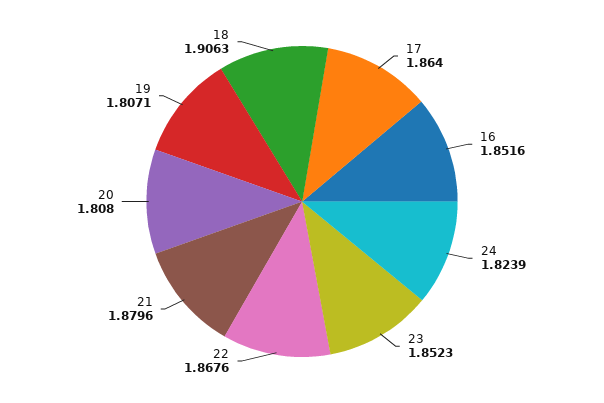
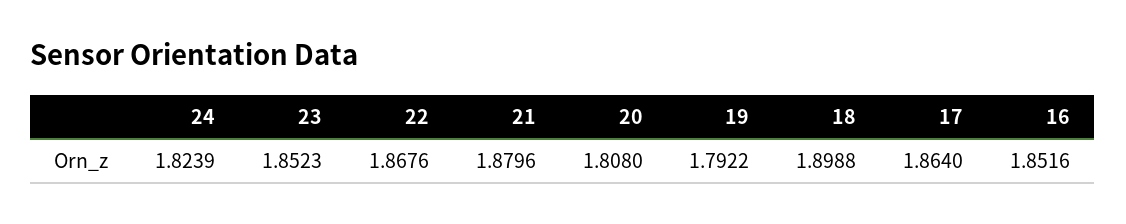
19: 1.8071 -> 1.7922
18: 1.9063 -> 1.8988

